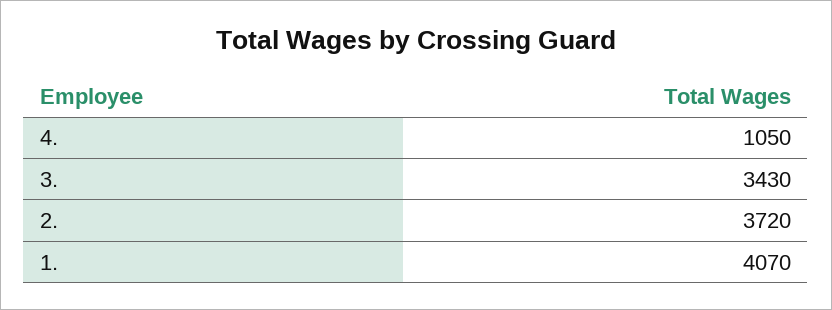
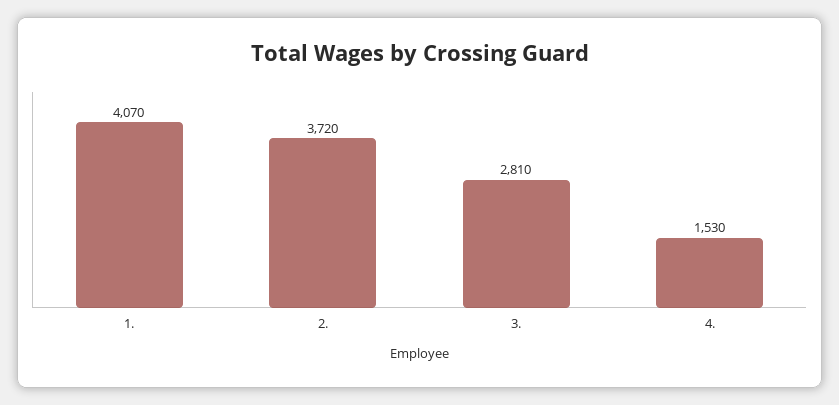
4.: 1050 -> 1530
3.: 3430 -> 2810

